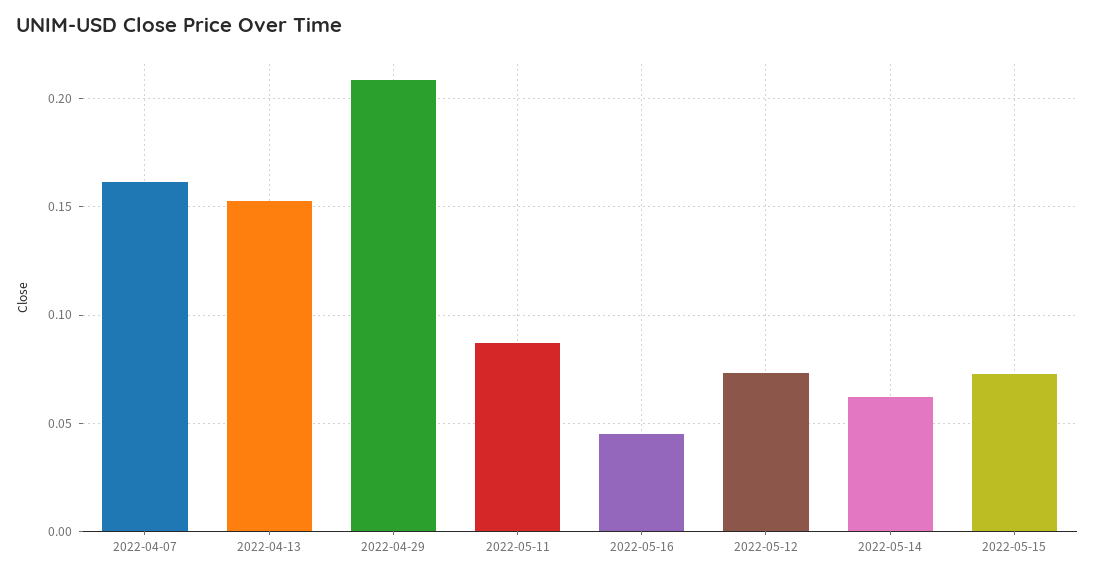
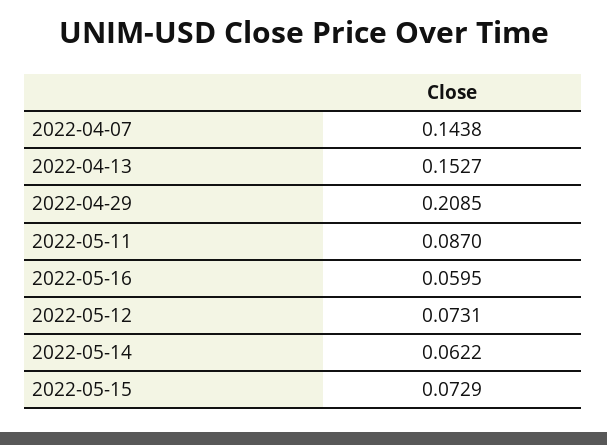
2022-04-07: 0.16 -> 0.1438
2022-05-16: 0.045 -> 0.0595

